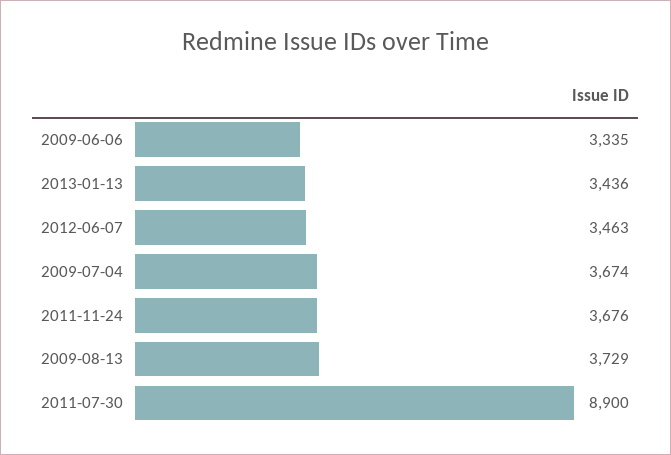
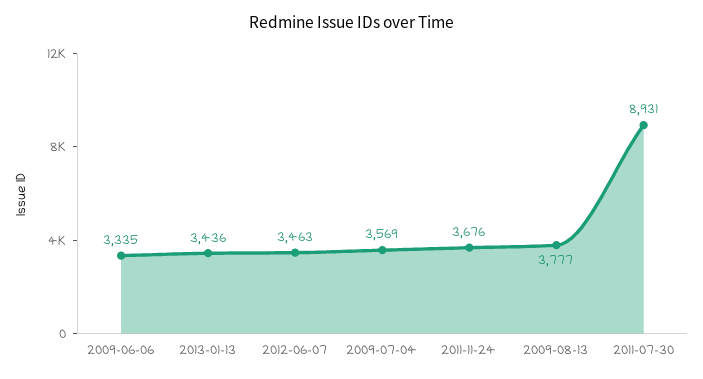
2009-07-04: 3674 -> 3569
2009-08-13: 3729 -> 3777
2011-07-30: 8900 -> 8931

